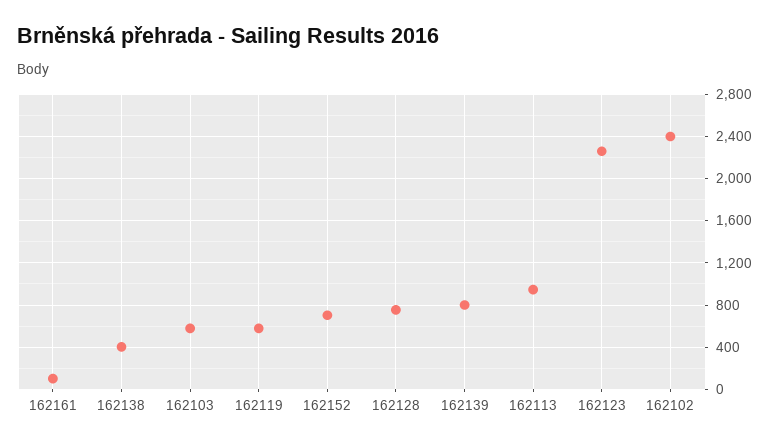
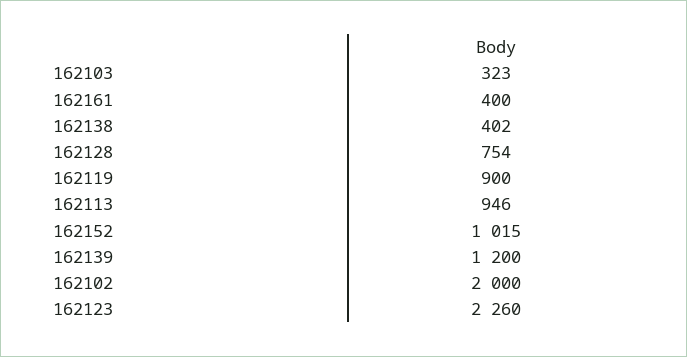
162161: 100 -> 400
162103: 600 -> 323
162119: 600 -> 900
162152: 700 -> 1015
162139: 800 -> 1200
162102: 2400 -> 2000

